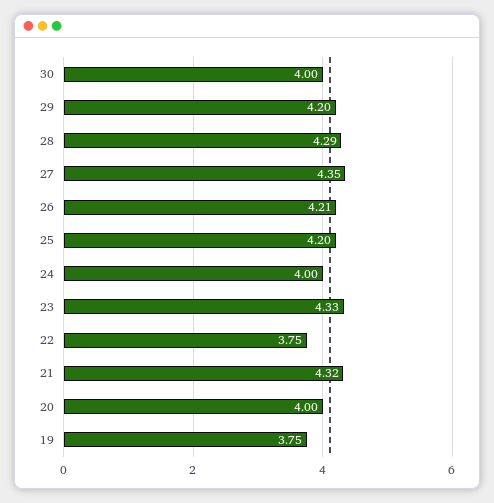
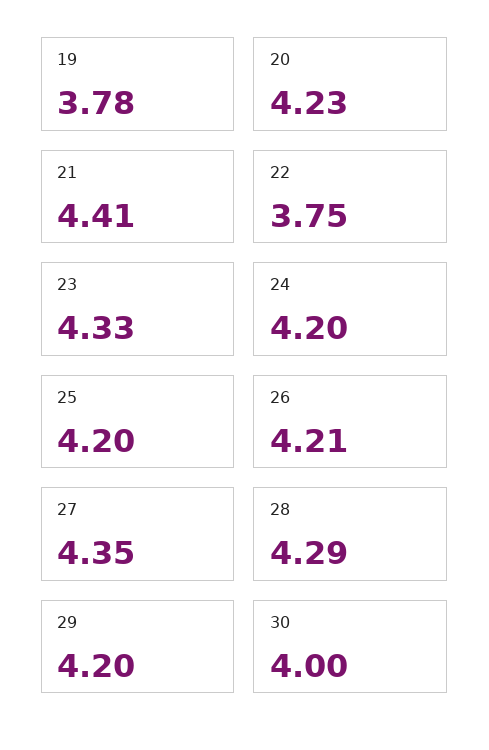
24: 4 -> 4.2
21: 4.32 -> 4.41
20: 4 -> 4.23
19: 3.75 -> 3.78

